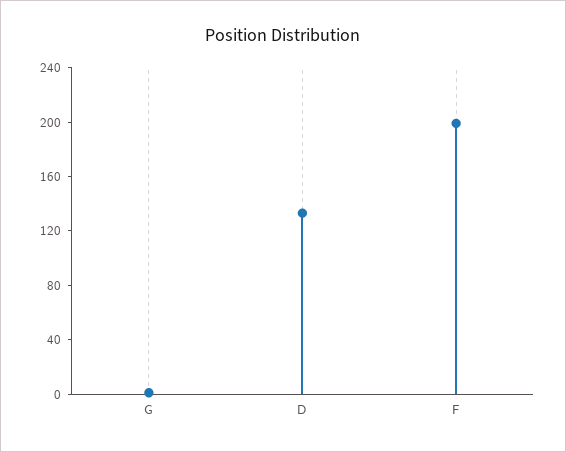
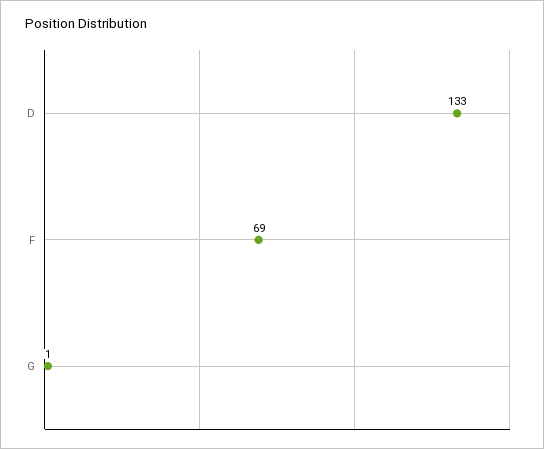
F: 200 -> 69

